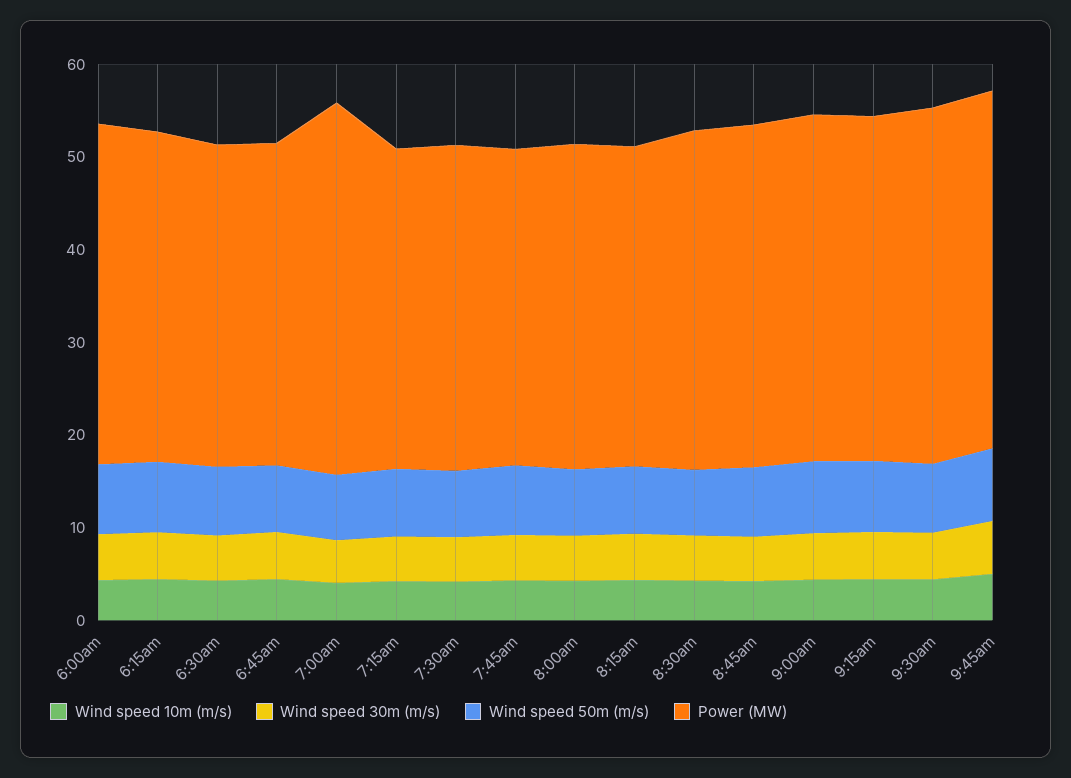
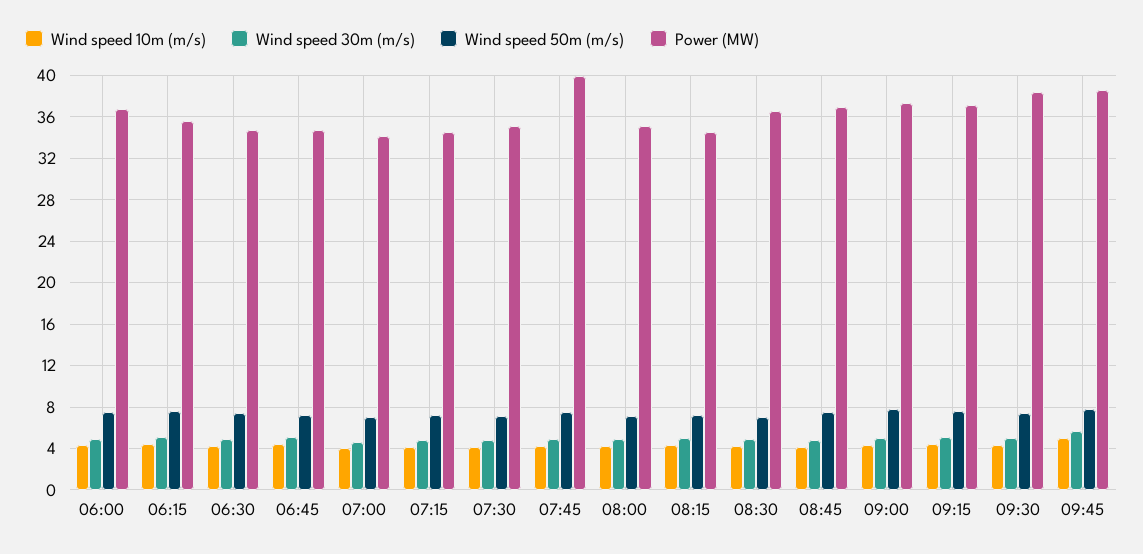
Power (MW), 7:00am: 40 -> 34
Power (MW), 7:45am: 34 -> 40

